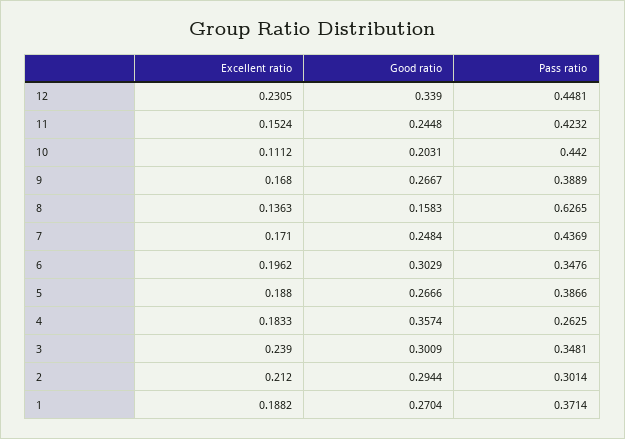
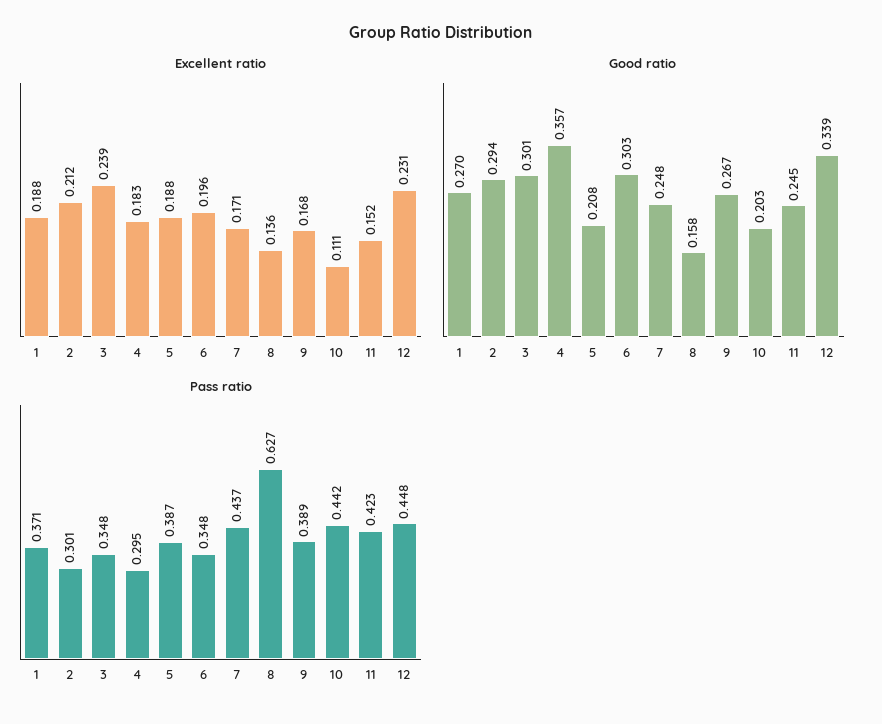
Good ratio, 5: 0.2666 -> 0.208
Pass ratio, 4: 0.2625 -> 0.295

